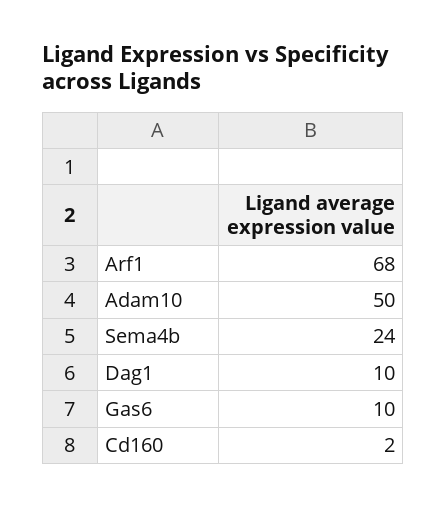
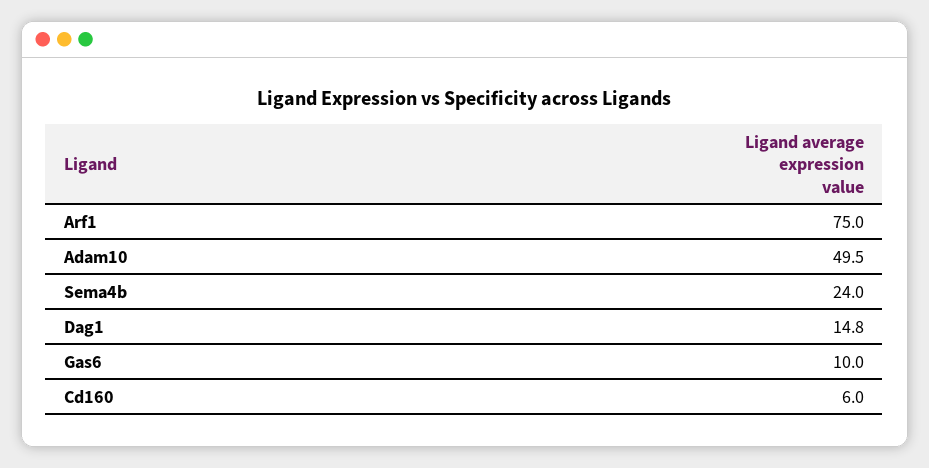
Arf1: 68 -> 75
Dag1: 10 -> 14.8
Cd160: 2 -> 6

